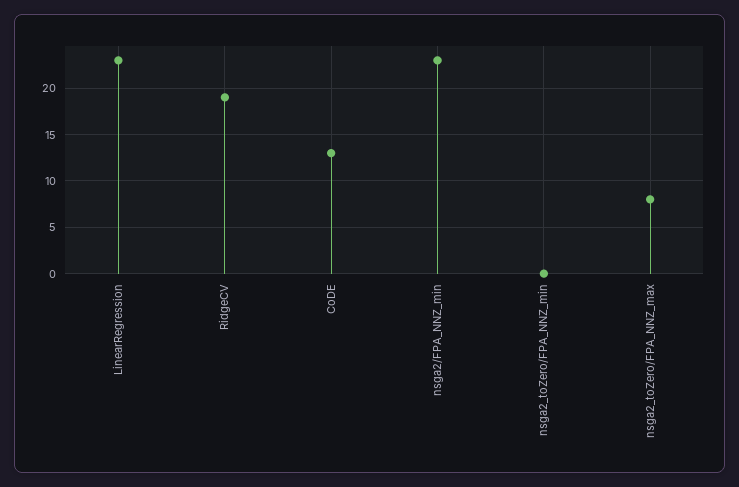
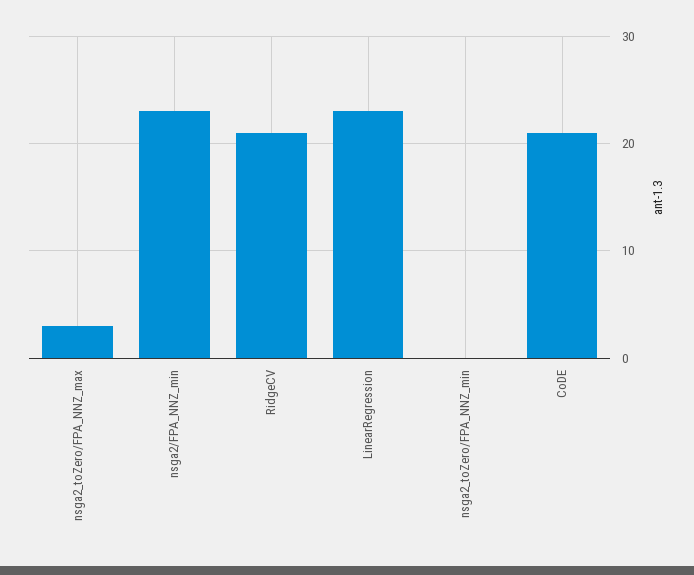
RidgeCV: 19 -> 21
CoDE: 13 -> 21
nsga2_toZero/FPA_NNZ_max: 8 -> 3

